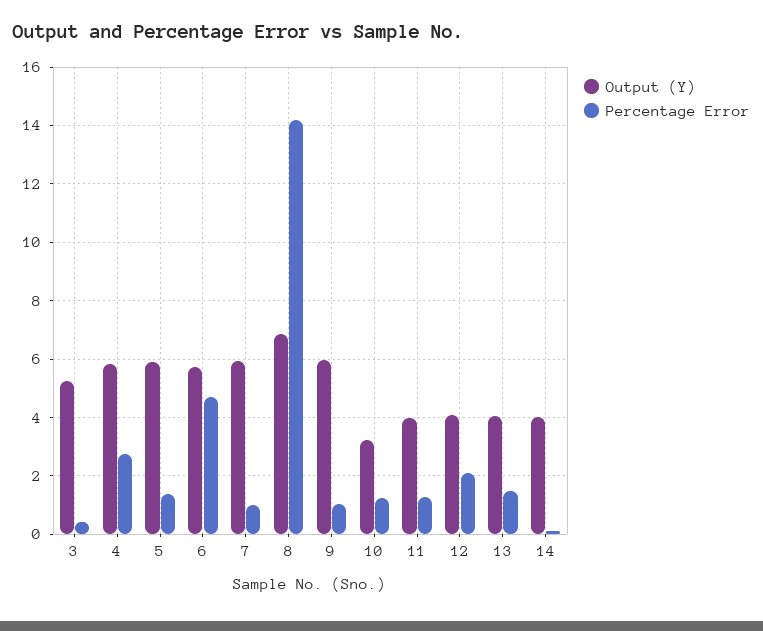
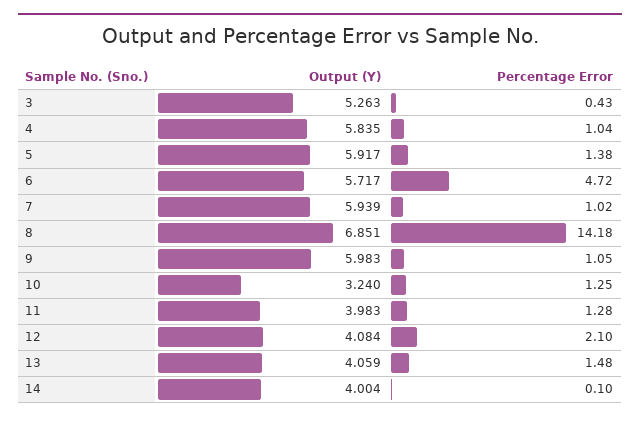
Percentage Error, 4: 2.75 -> 1.04

